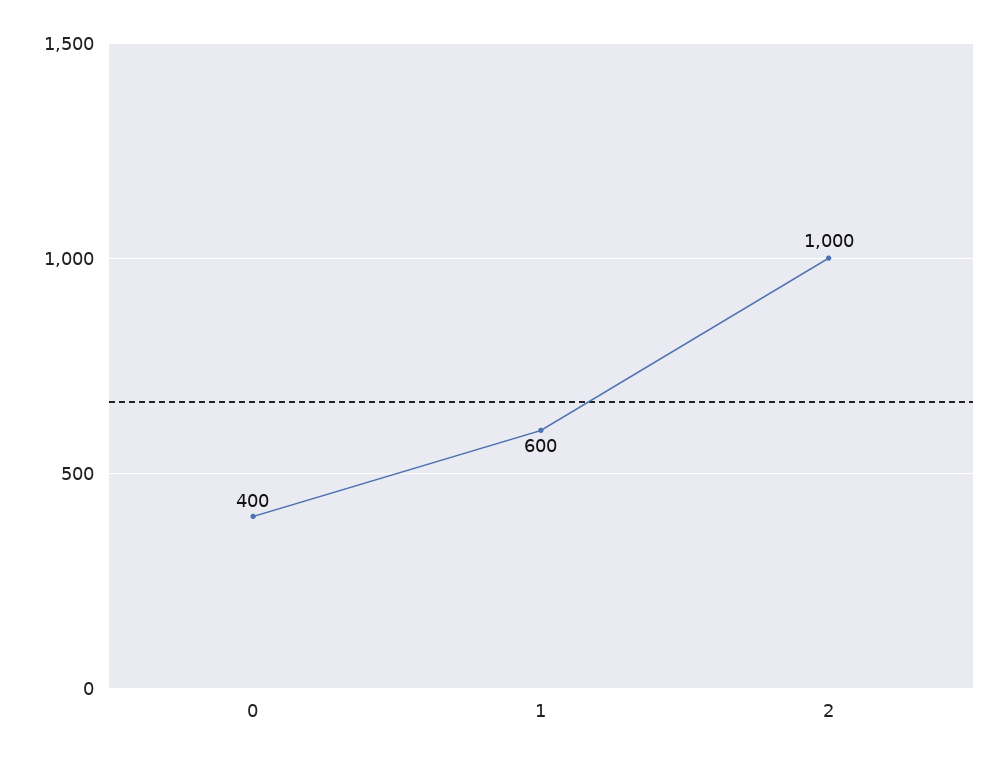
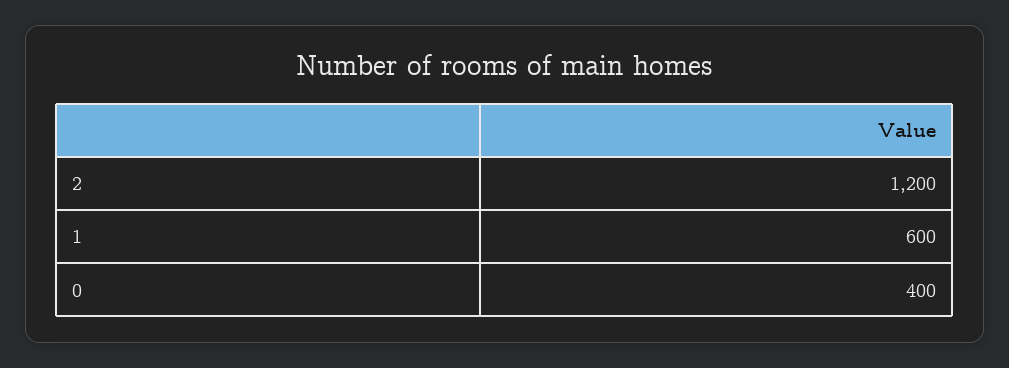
2: 1000 -> 1200

